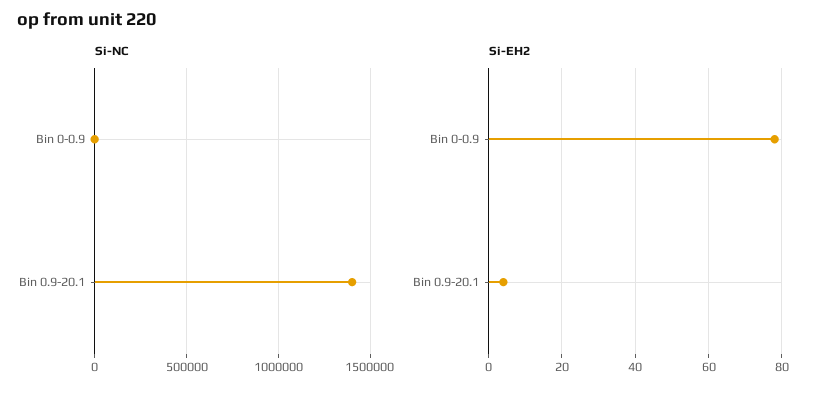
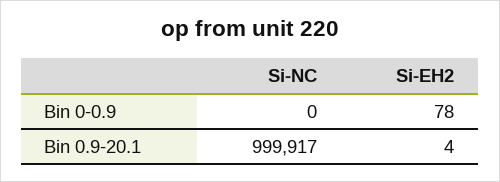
Si-NC, Bin 0.9-20.1: 1400000 -> 999917

